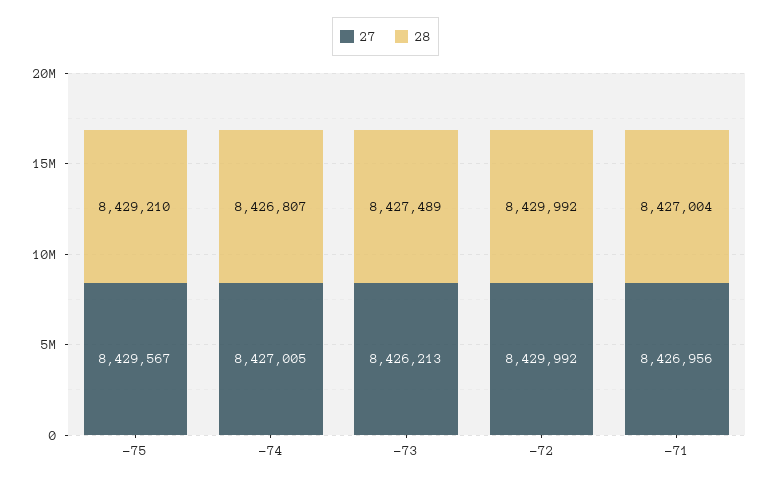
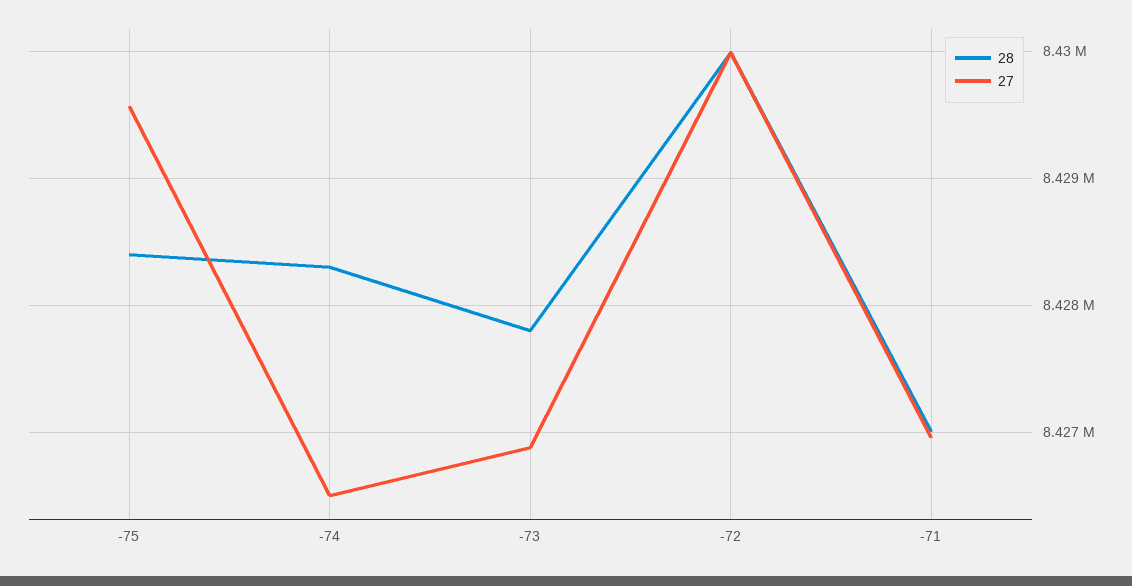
28, -75: 8429210 -> 8428400
27, -74: 8427005 -> 8426500
28, -74: 8426807 -> 8428300
27, -73: 8426213 -> 8426900
28, -73: 8427489 -> 8427800

